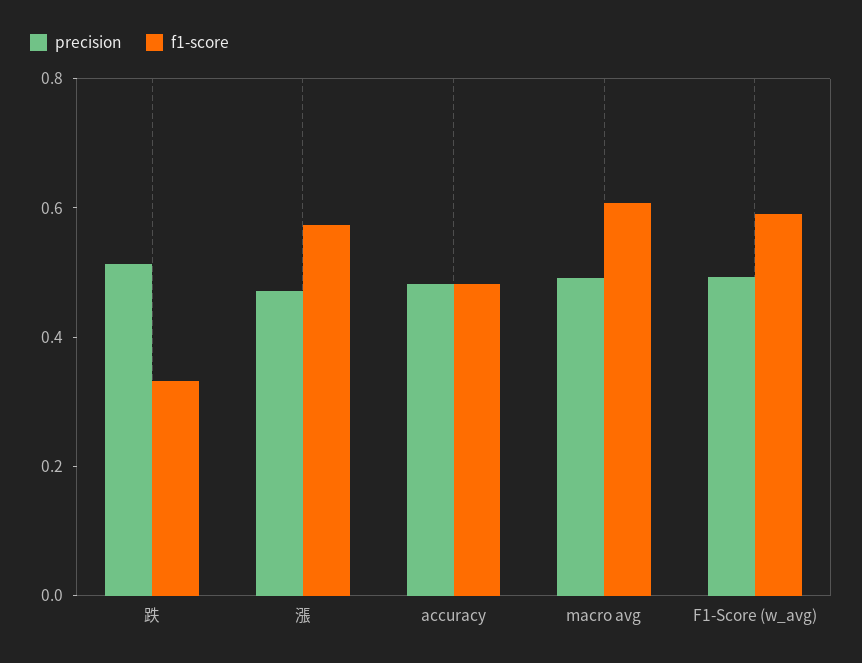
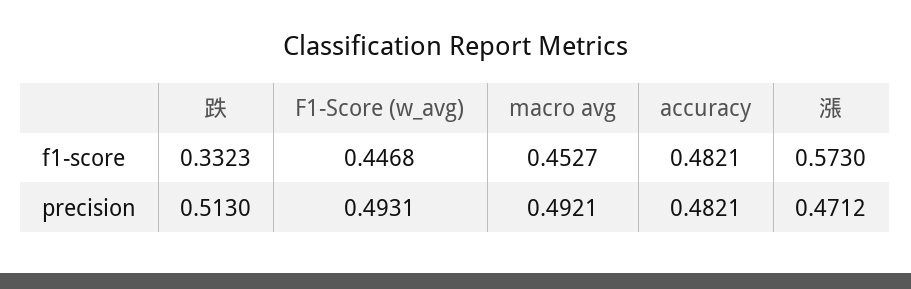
f1-score, macro avg: 0.6 -> 0.4527
f1-score, F1-Score (w_avg): 0.6 -> 0.4468

